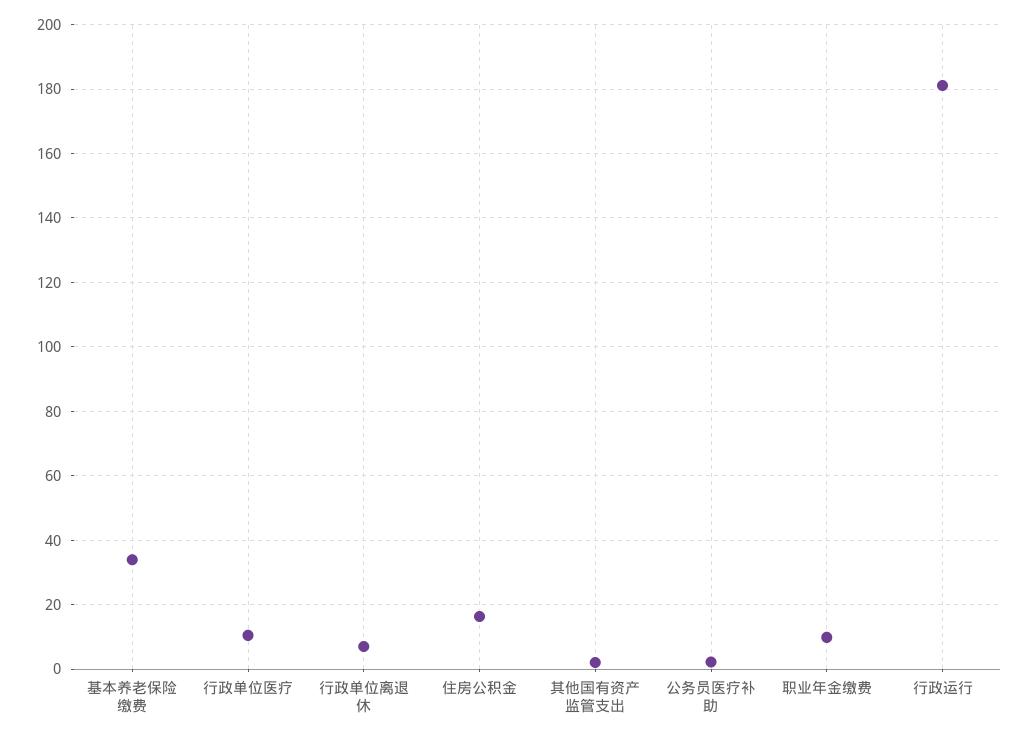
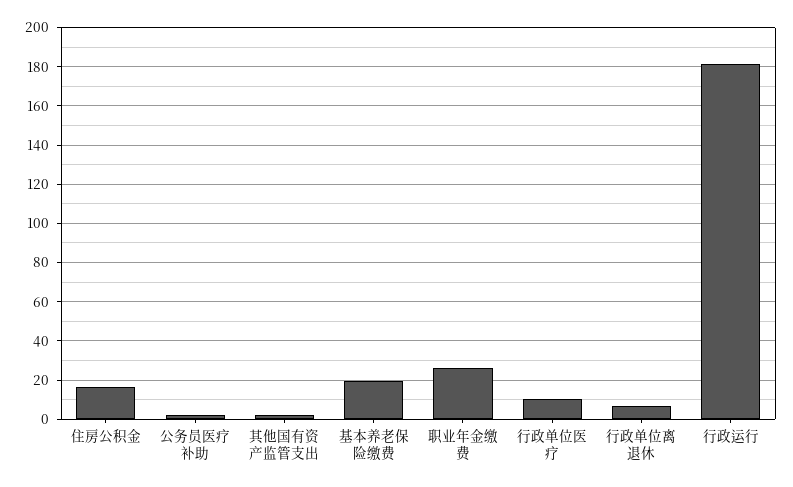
基本养老保险缴费: 34 -> 20
职业年金缴费: 10 -> 25

